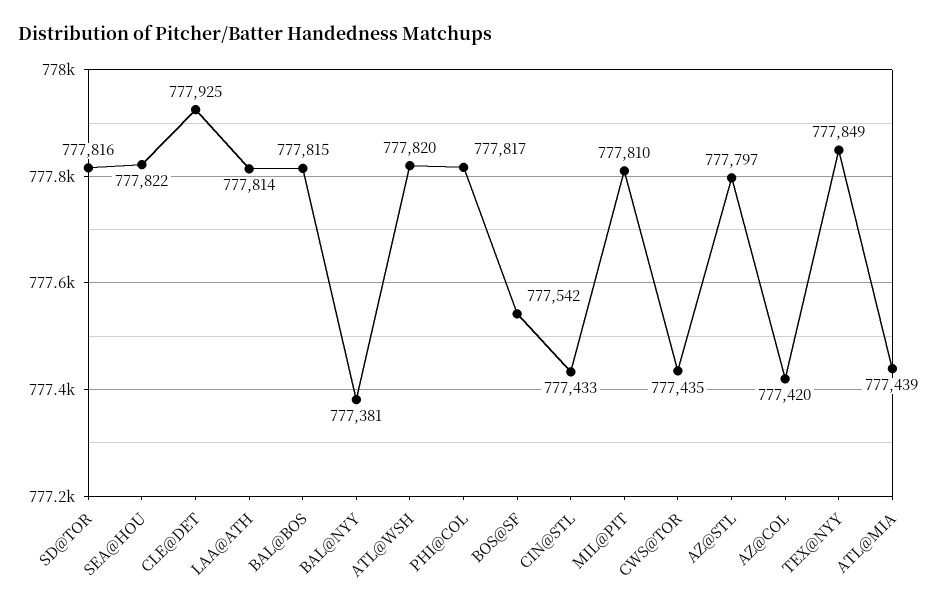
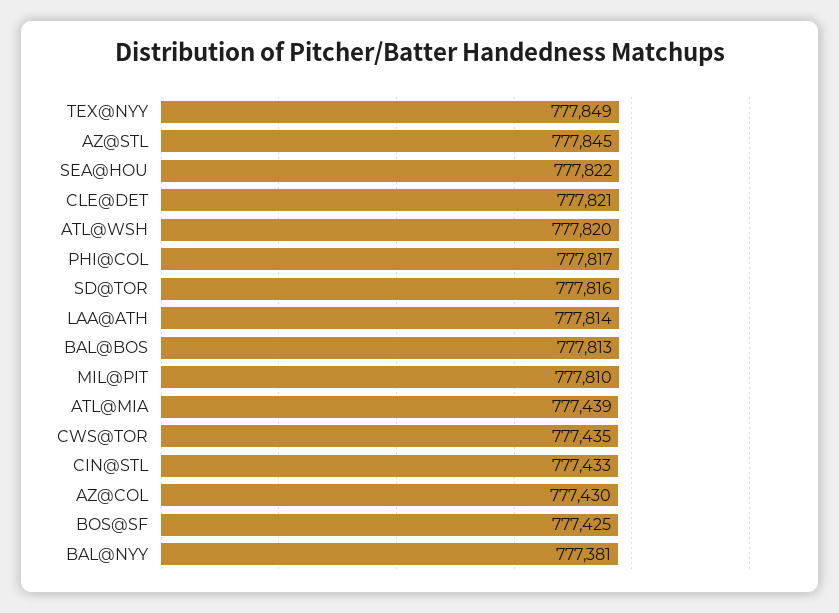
CLE@DET: 777925 -> 777821
BAL@BOS: 777815 -> 777813
BOS@SF: 777542 -> 777425
AZ@STL: 777797 -> 777845
AZ@COL: 777420 -> 777430

